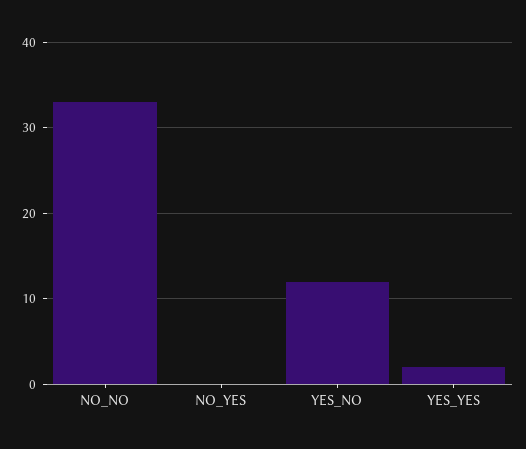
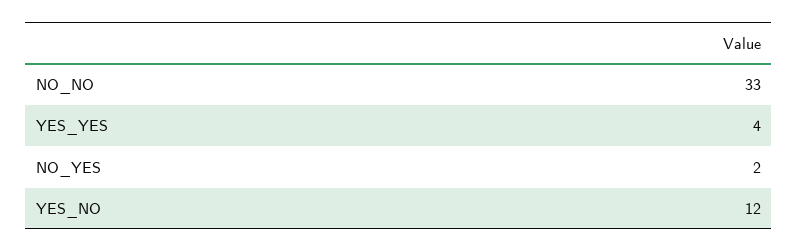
NO_YES: 0 -> 2
YES_YES: 2 -> 4

